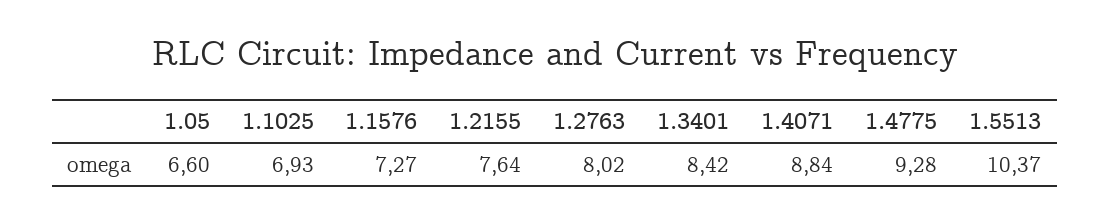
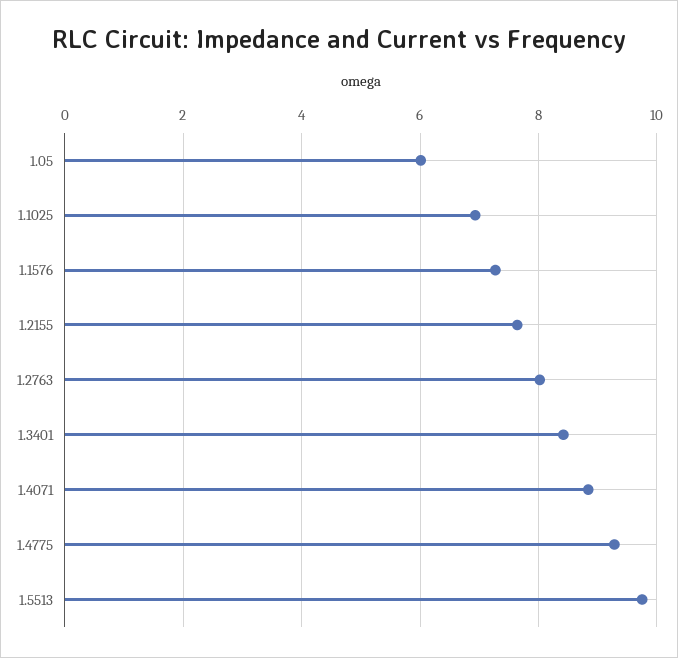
1.05: 6.6 -> 6
1.5513: 10.37 -> 9.8

